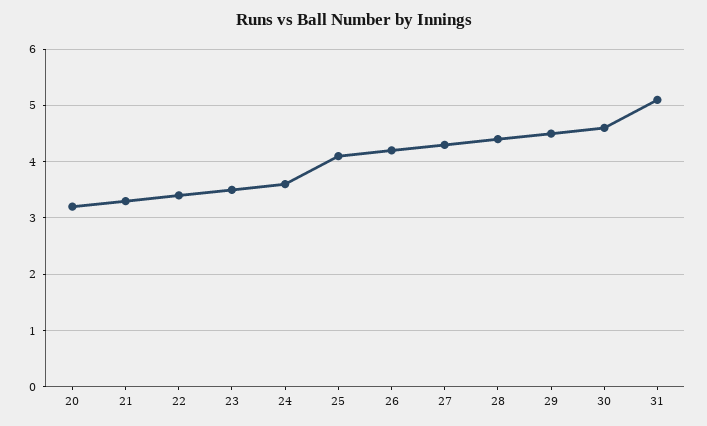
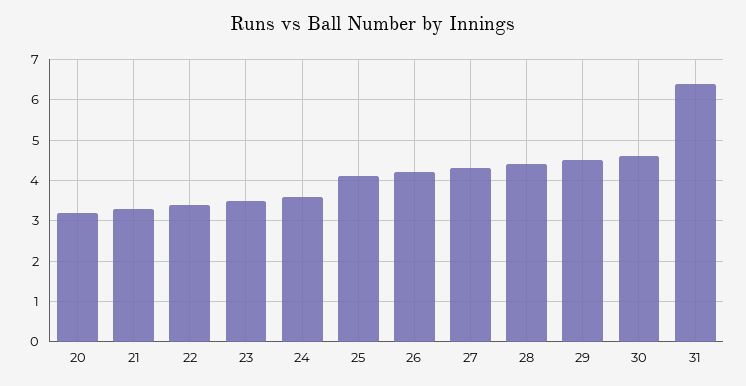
31: 5 -> 6.5

